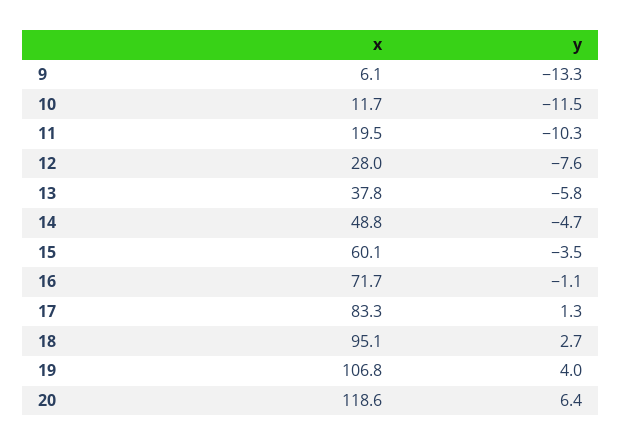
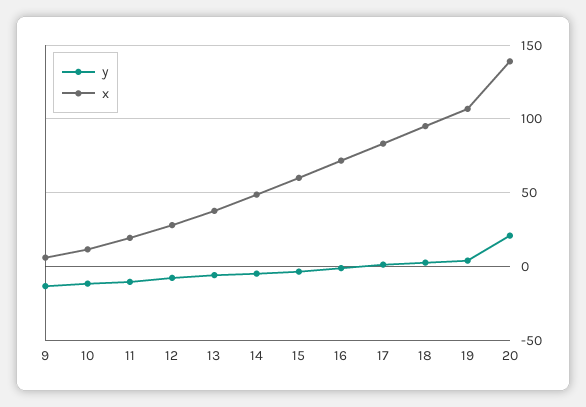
x, 20: 118.6 -> 140
y, 20: 6.4 -> 20

